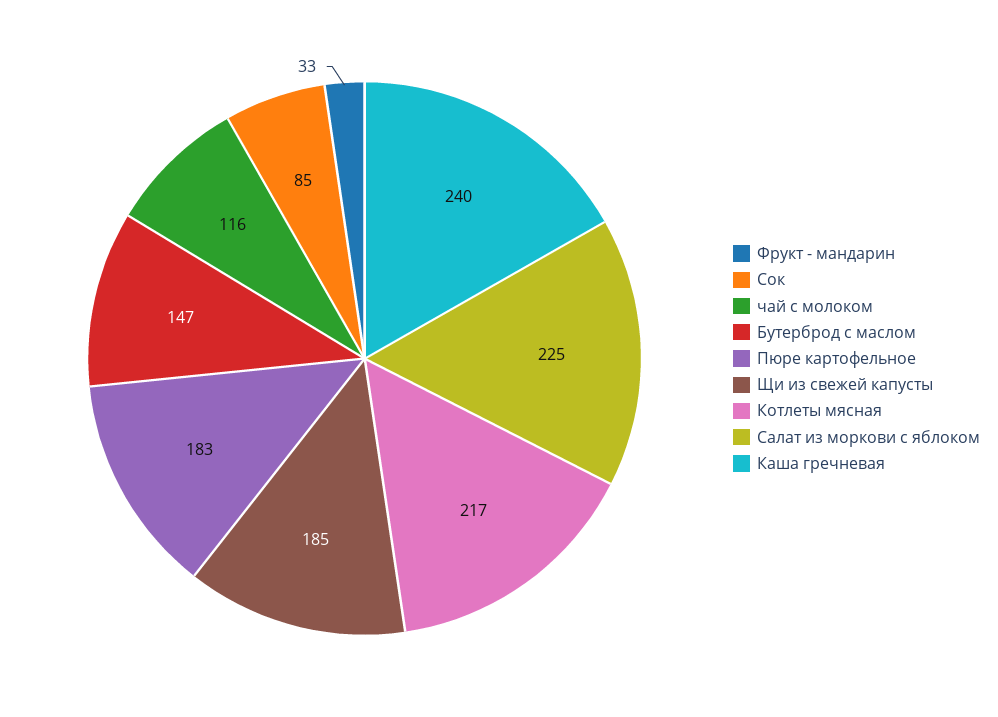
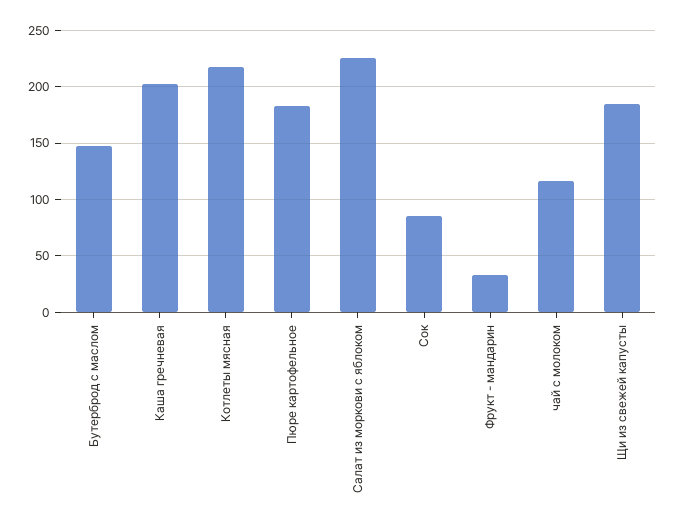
Каша гречневая: 240 -> 200

